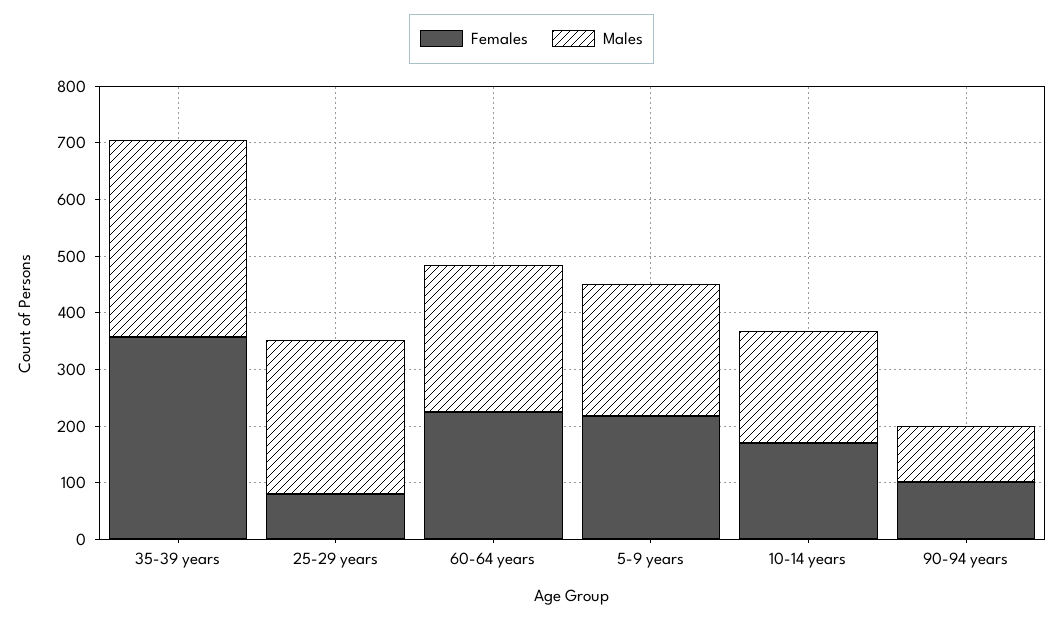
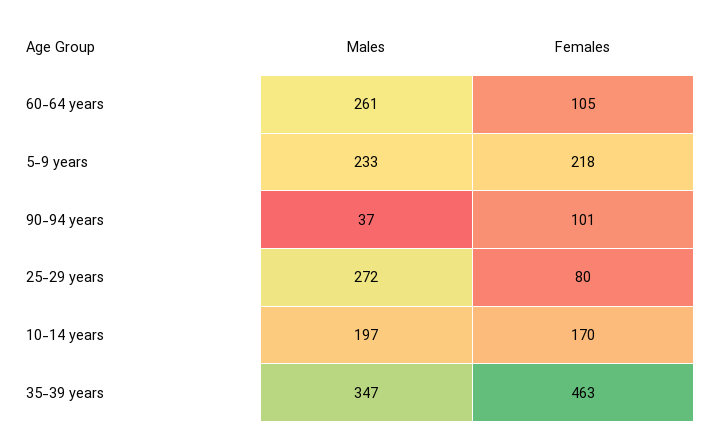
Females, 35-39 years: 360 -> 463
Females, 60-64 years: 220 -> 105
Males, 90-94 years: 100 -> 37

